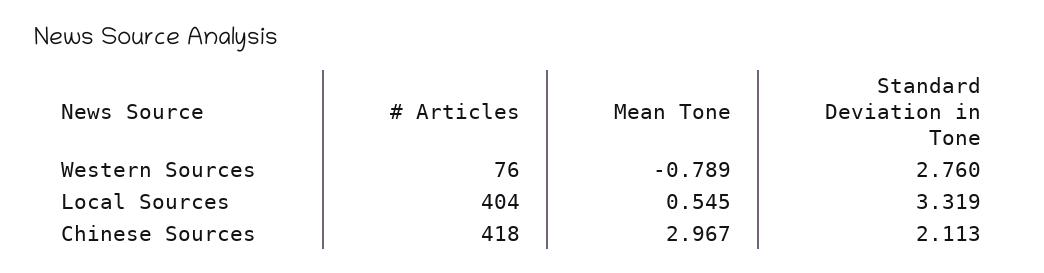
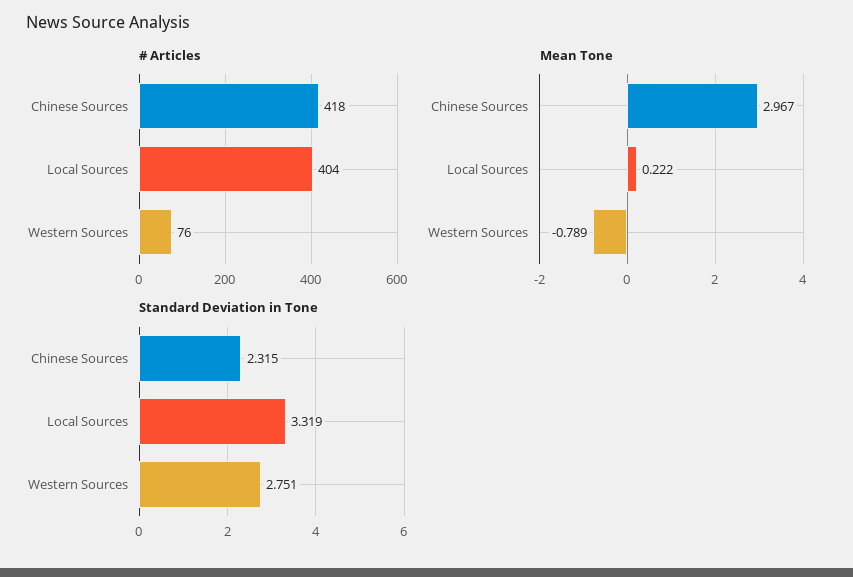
Standard Deviation in Tone, Western Sources: 2.76 -> 2.751
Mean Tone, Local Sources: 0.545 -> 0.222
Standard Deviation in Tone, Chinese Sources: 2.113 -> 2.315

